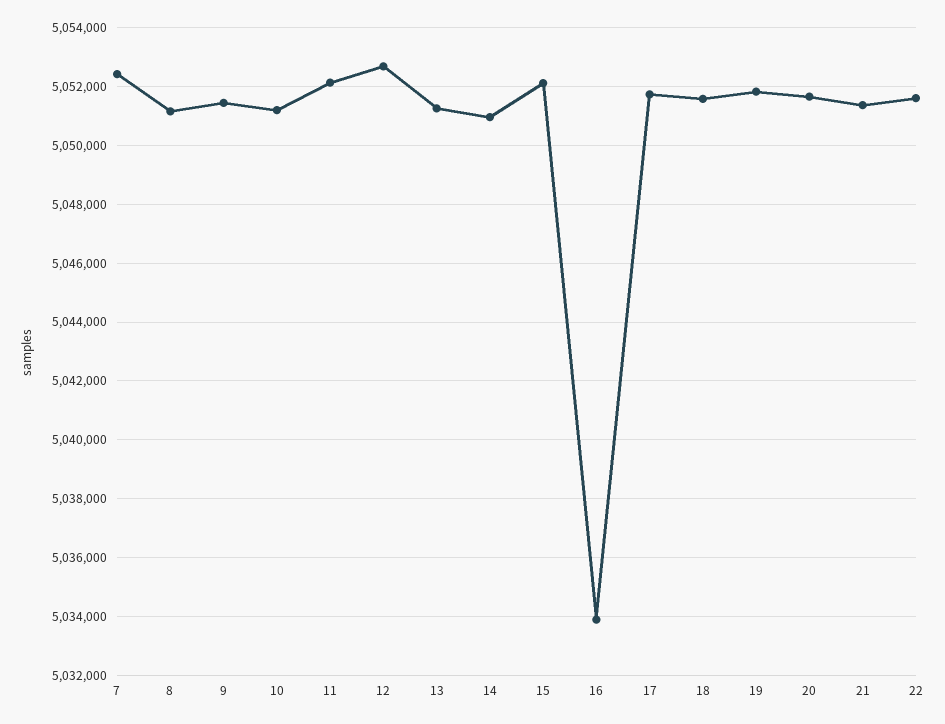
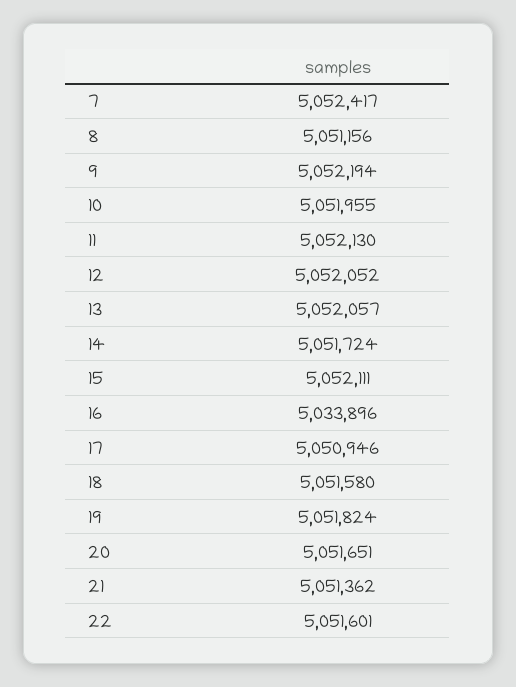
9: 5051500 -> 5052194
10: 5051250 -> 5051955
12: 5052750 -> 5052052
13: 5051250 -> 5052057
14: 5051000 -> 5051724
17: 5051750 -> 5050946

